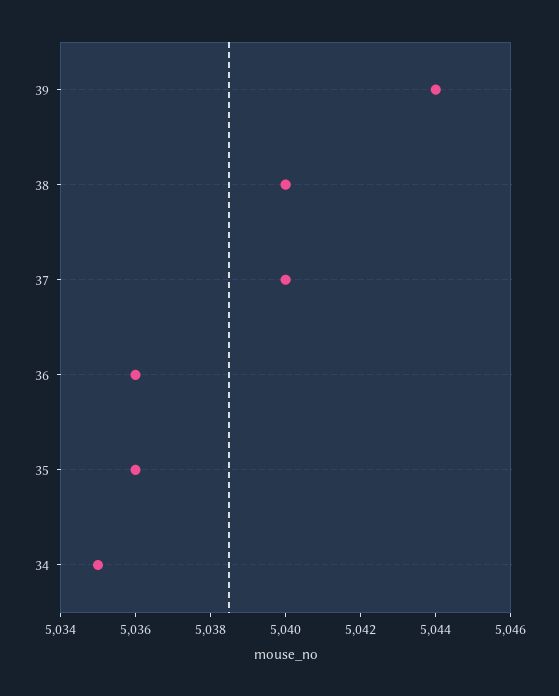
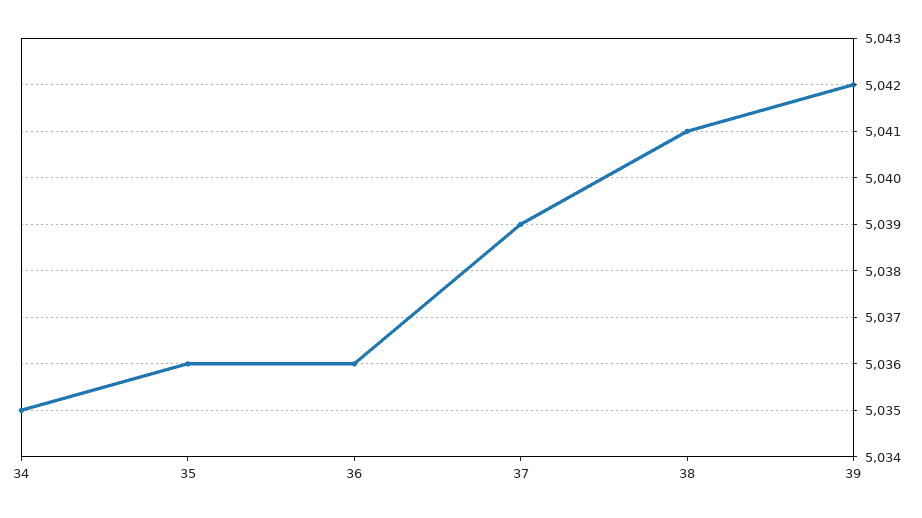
39: 5044 -> 5042
38: 5040 -> 5041
37: 5040 -> 5039

